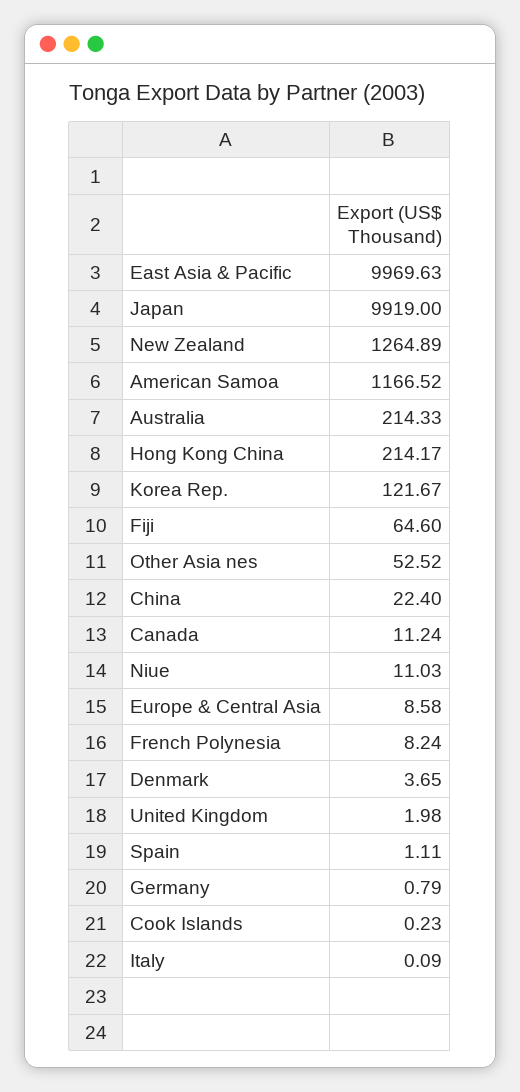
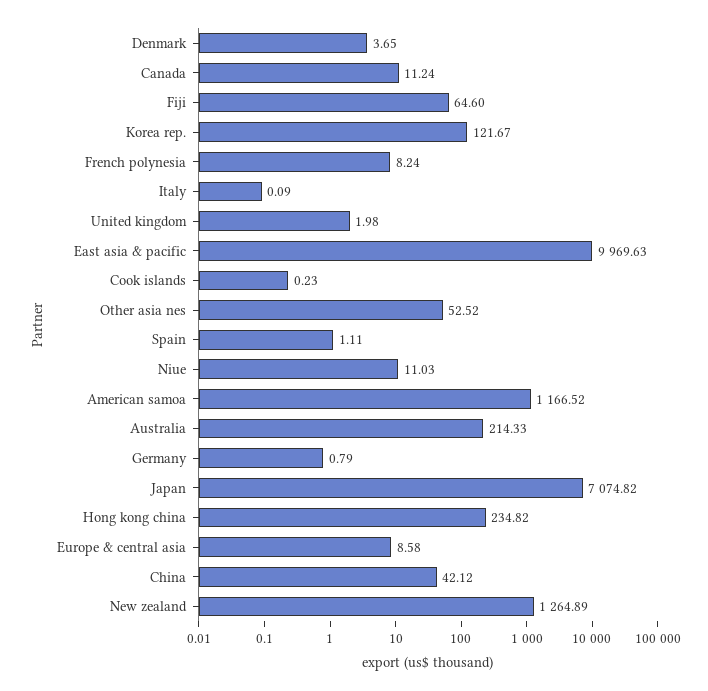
Japan: 9919 -> 7074.82
Hong Kong China: 214.17 -> 234.82
China: 22.4 -> 42.12

